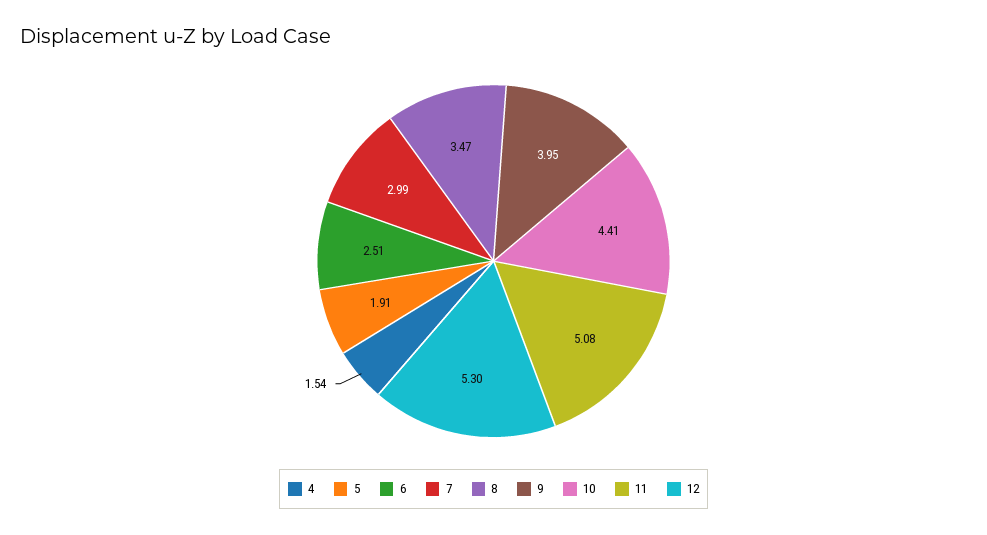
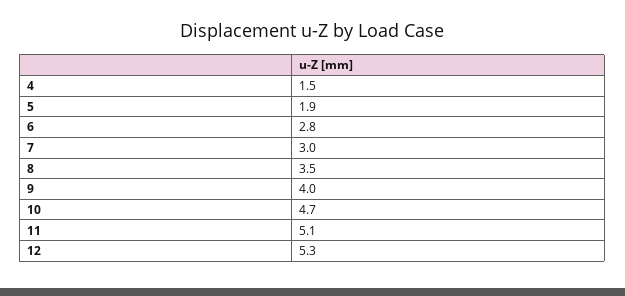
6: 2.51 -> 2.8
10: 4.41 -> 4.7

